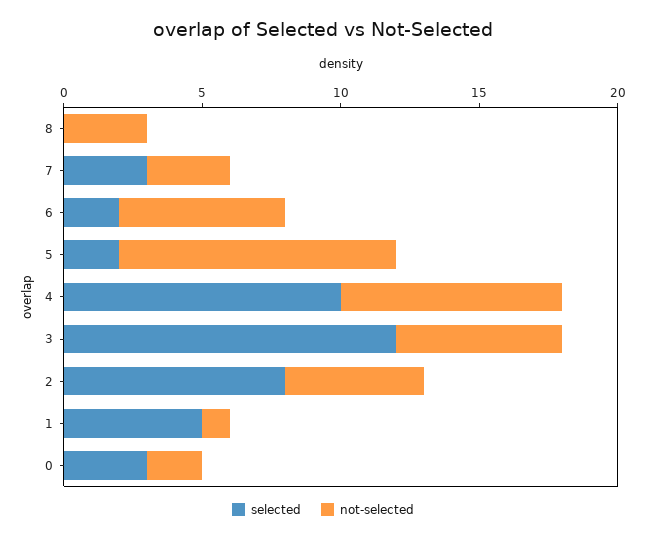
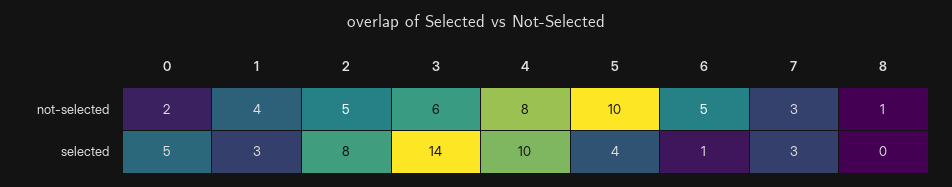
not-selected, 8: 3 -> 1
selected, 6: 2 -> 1
not-selected, 6: 6 -> 5
selected, 5: 2 -> 4
selected, 3: 12 -> 14
selected, 1: 5 -> 3
not-selected, 1: 1 -> 4
selected, 0: 3 -> 5

